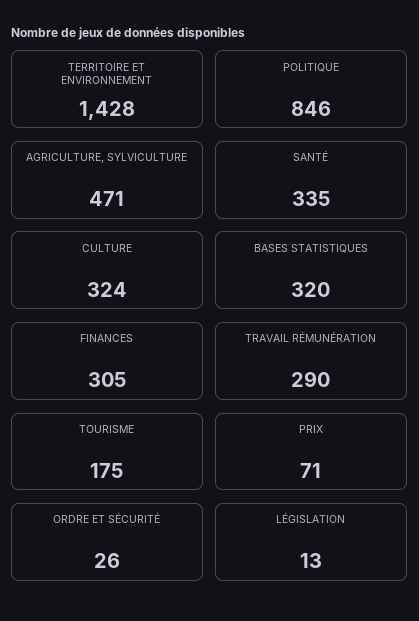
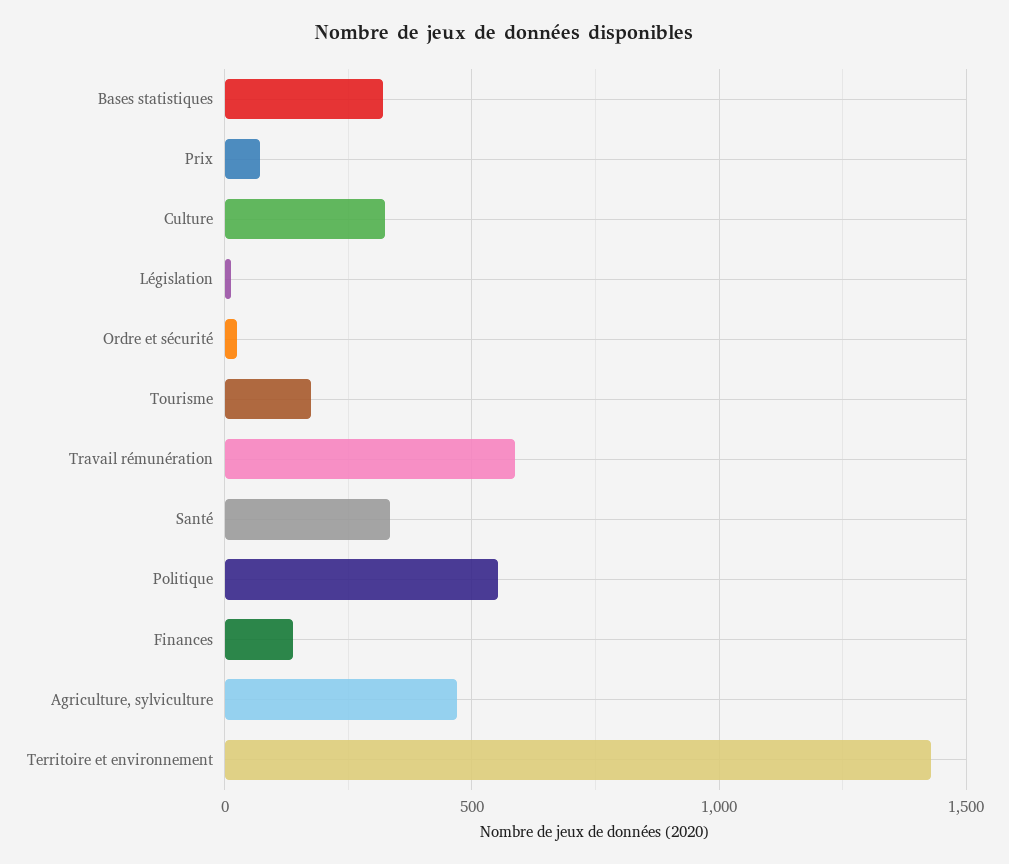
POLITIQUE: 846 -> 550
FINANCES: 305 -> 150
TRAVAIL RÉMUNÉRATION: 290 -> 600

